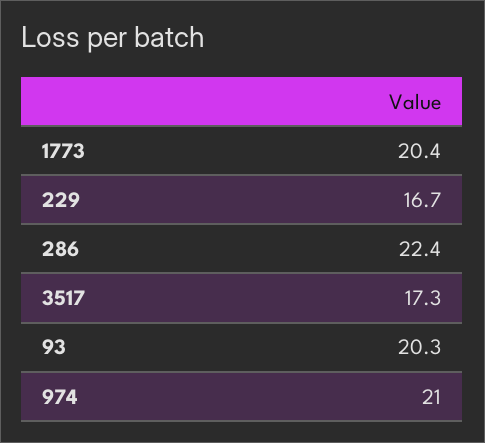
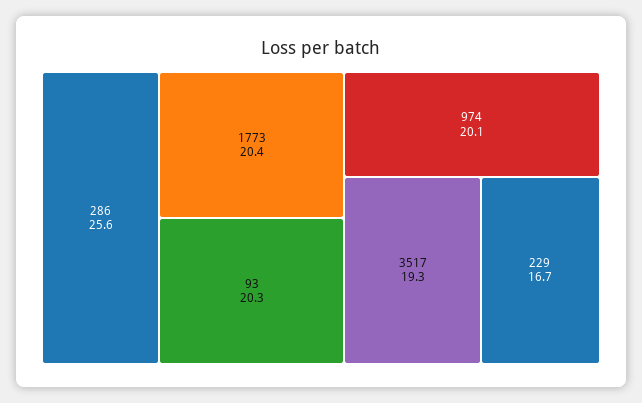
286: 22.4 -> 25.6
3517: 17.3 -> 19.3
974: 21 -> 20.1

